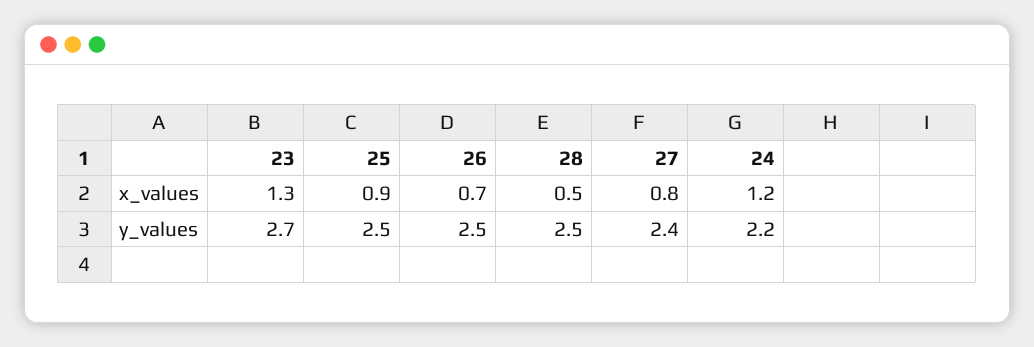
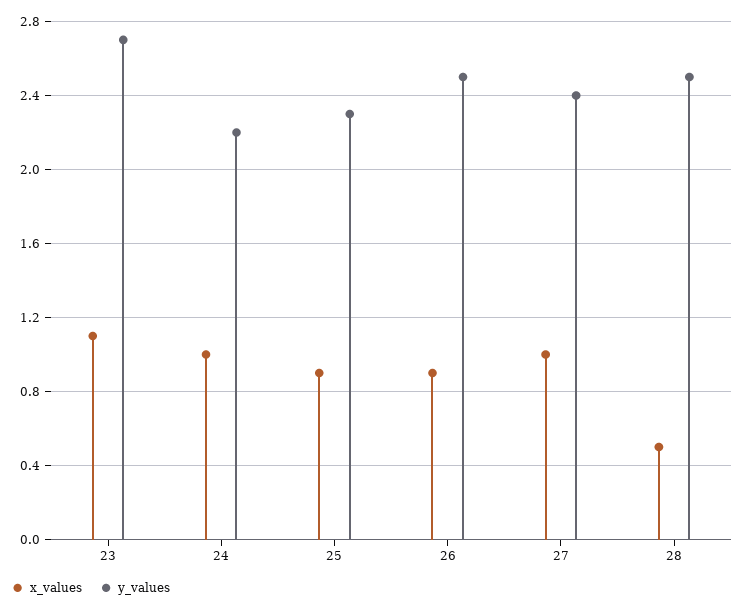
x_values, 23: 1.3 -> 1.1
x_values, 26: 0.7 -> 0.9
x_values, 27: 0.8 -> 1
x_values, 24: 1.2 -> 1
y_values, 25: 2.5 -> 2.3

